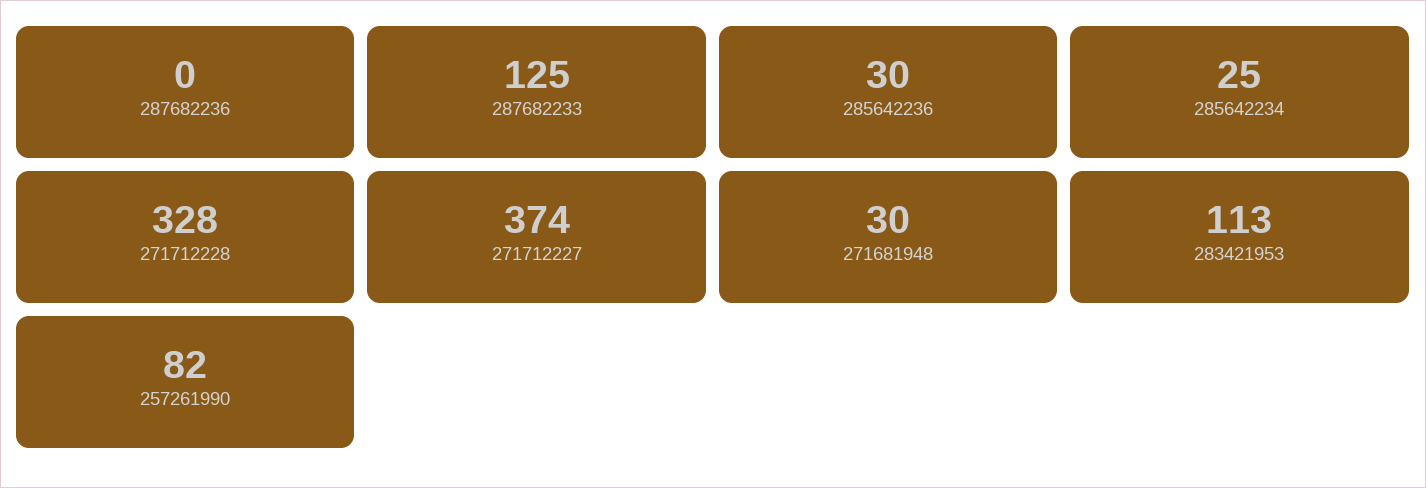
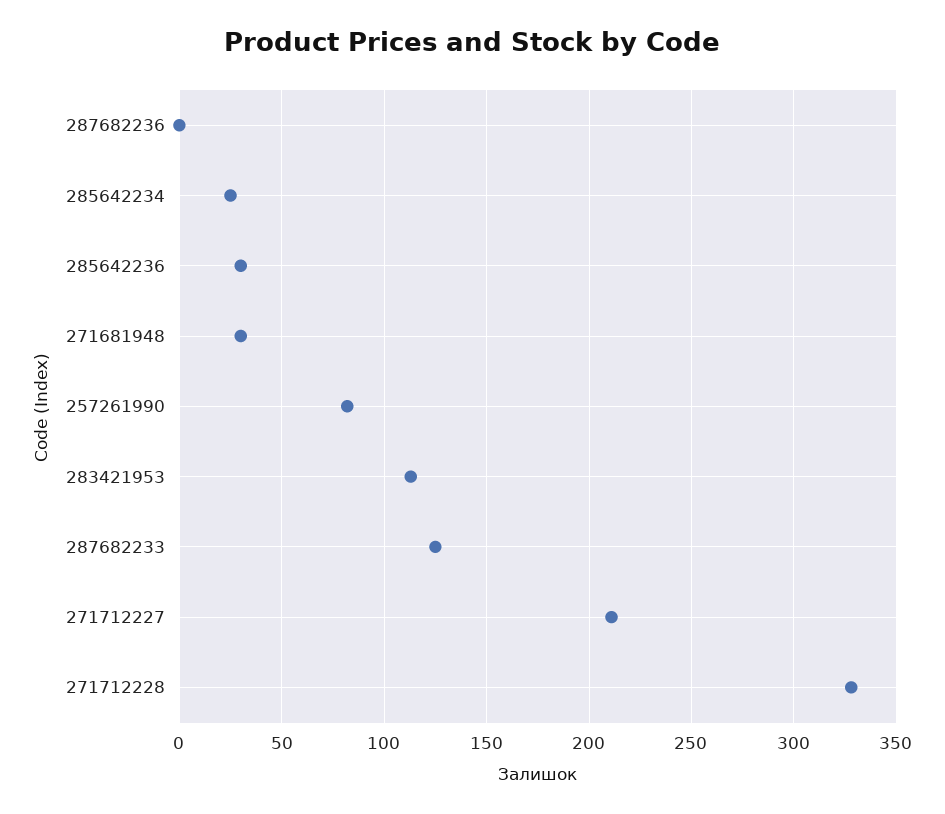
271712227: 374 -> 210

